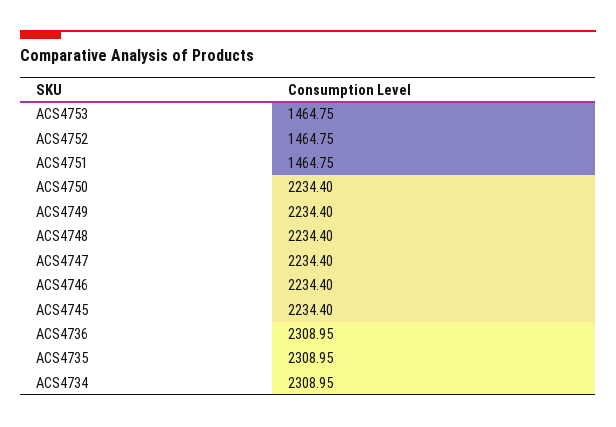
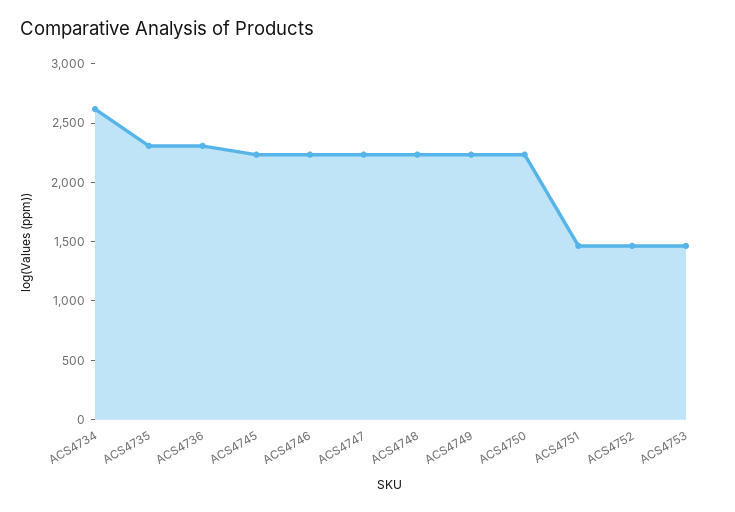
ACS4734: 2308.95 -> 2600

